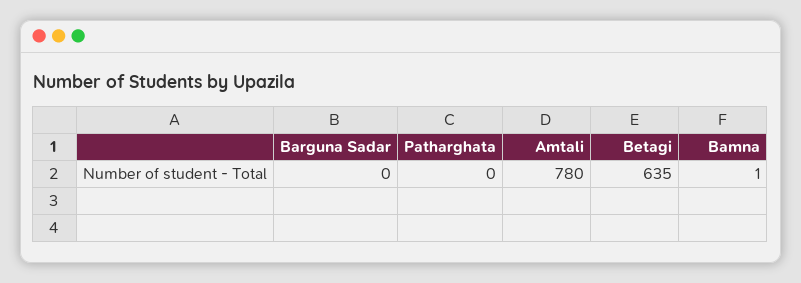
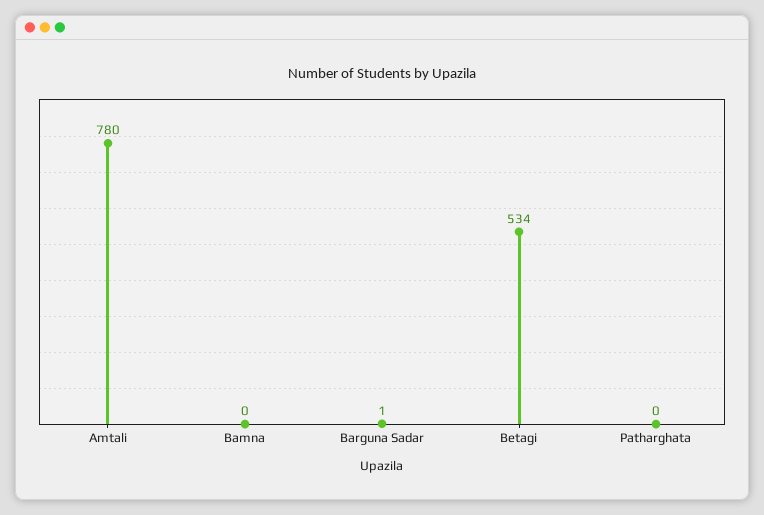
Barguna Sadar: 0 -> 1
Betagi: 635 -> 534
Bamna: 1 -> 0

